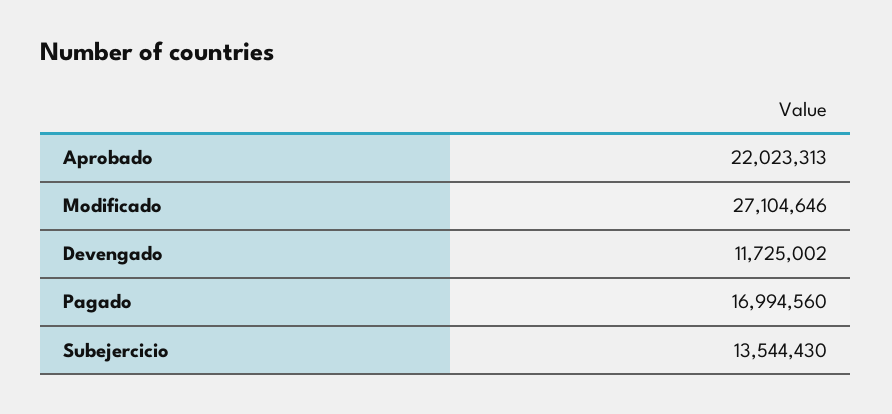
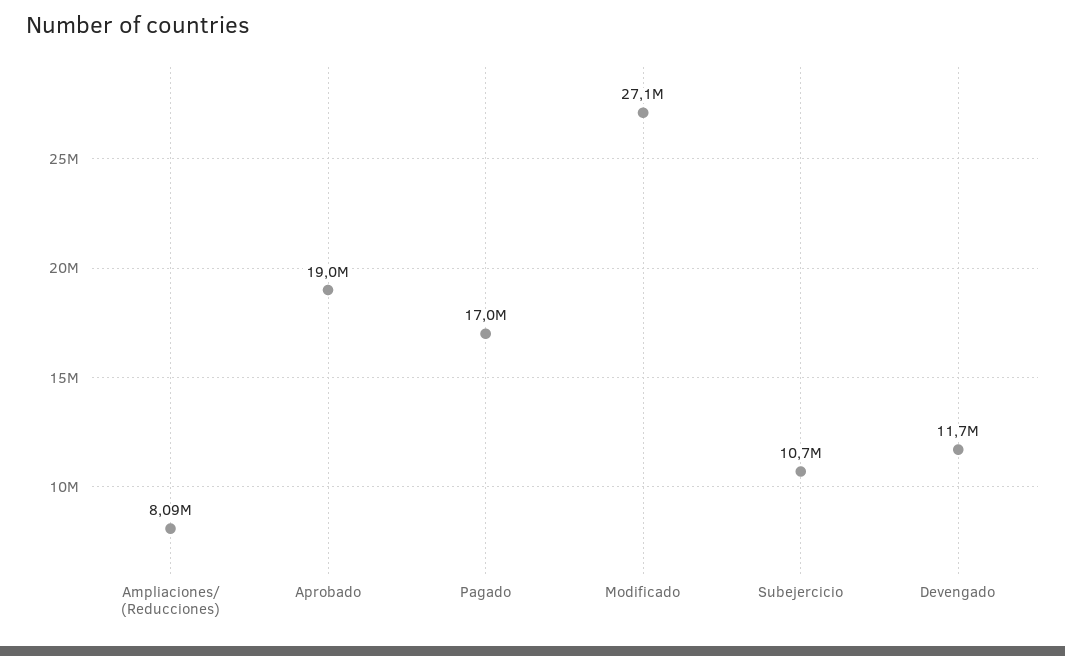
Aprobado: 22023313 -> 19000000
Subejercicio: 13544430 -> 10700000
Ampliaciones/ (Reducciones): none -> 8090000

